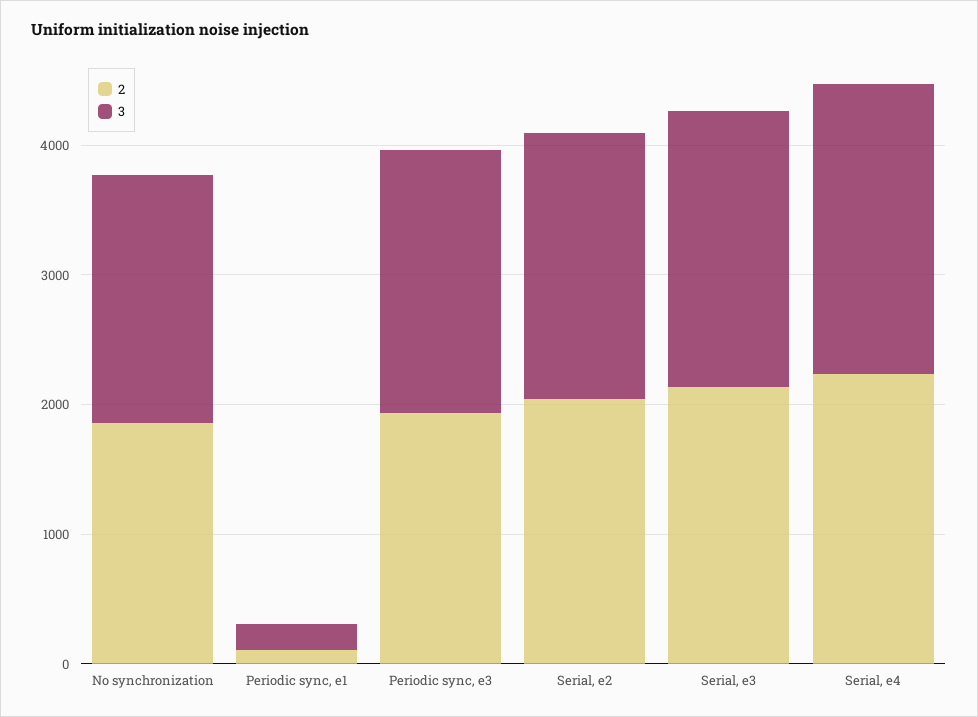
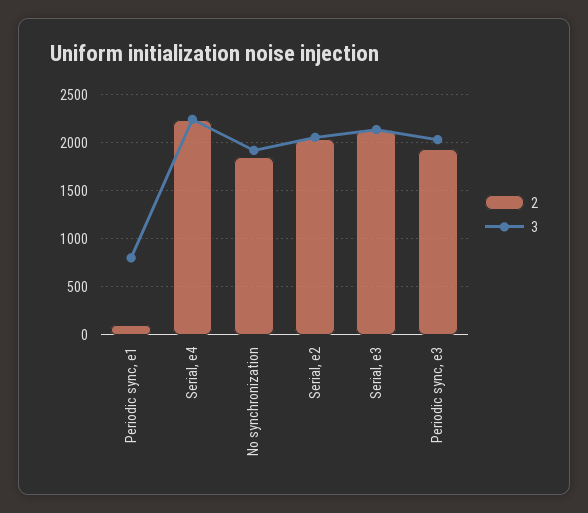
3, Periodic sync, e1: 200 -> 800

